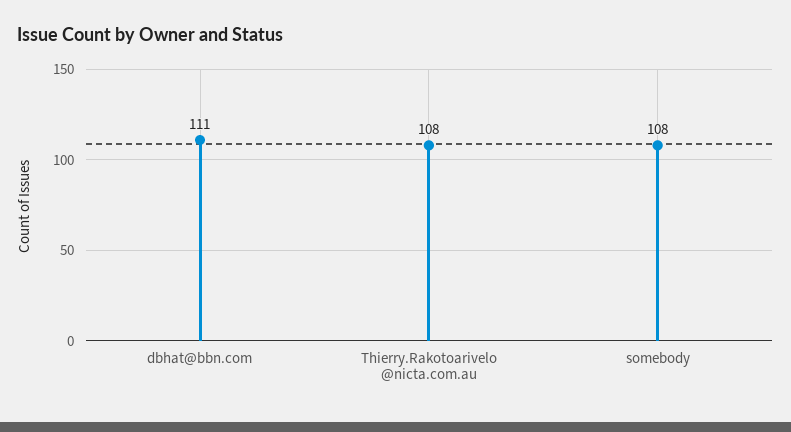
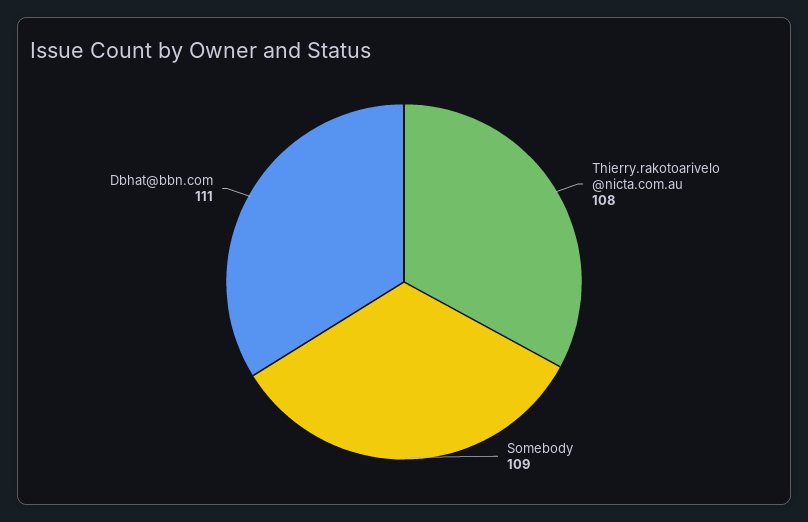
somebody: 108 -> 109

